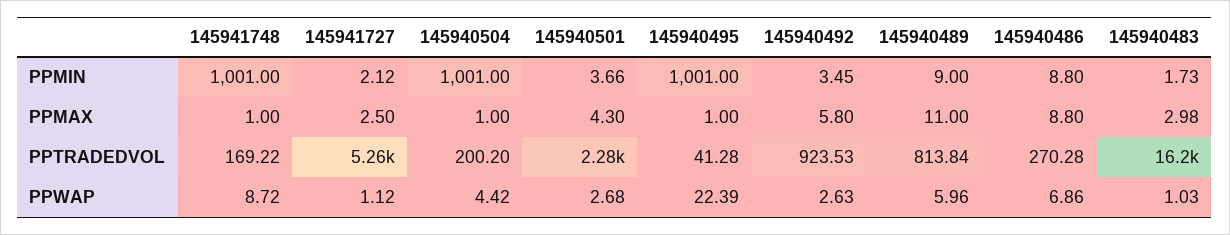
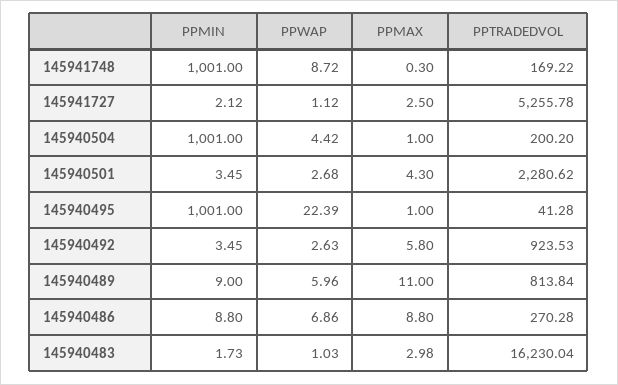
145940501, PPMIN: 3.66 -> 3.45
145941748, PPMAX: 1 -> 0.3

